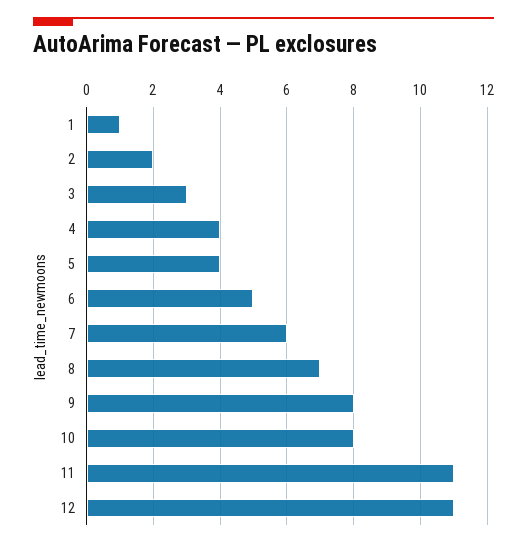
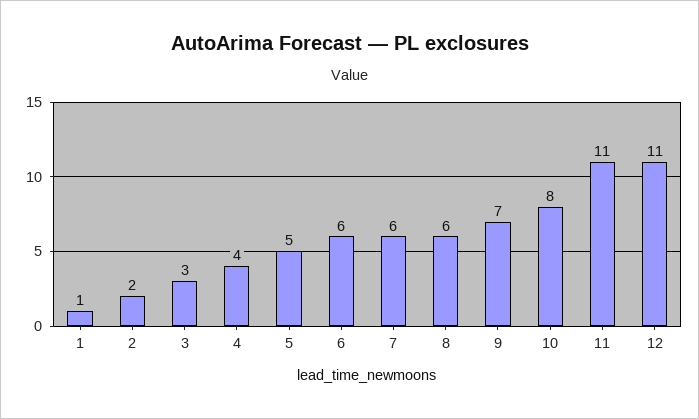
5: 4 -> 5
6: 5 -> 6
8: 7 -> 6
9: 8 -> 7

